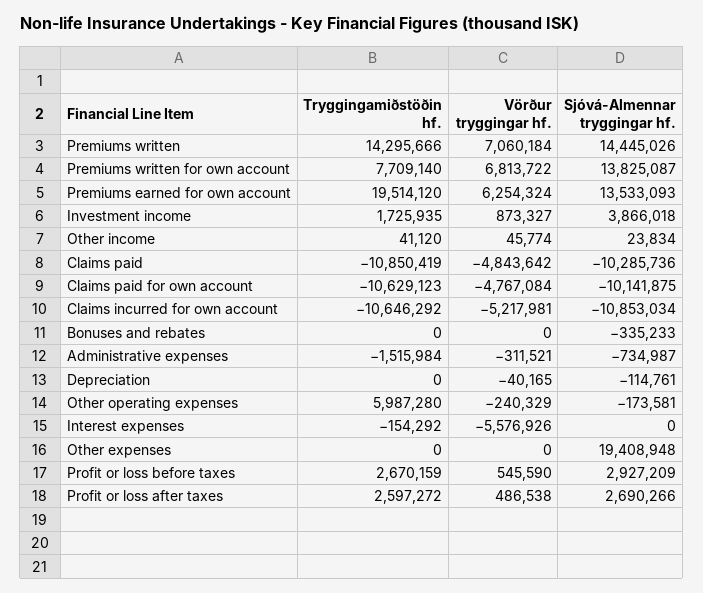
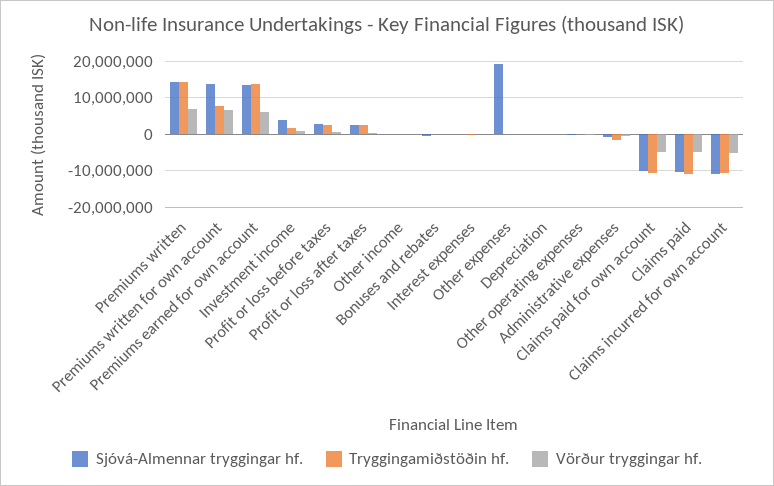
Tryggingamiðstöðin hf., Premiums earned for own account: 19514120 -> 14000000
Tryggingamiðstöðin hf., Other operating expenses: 5987280 -> 0
Vörður tryggingar hf., Interest expenses: -5576926 -> 0

